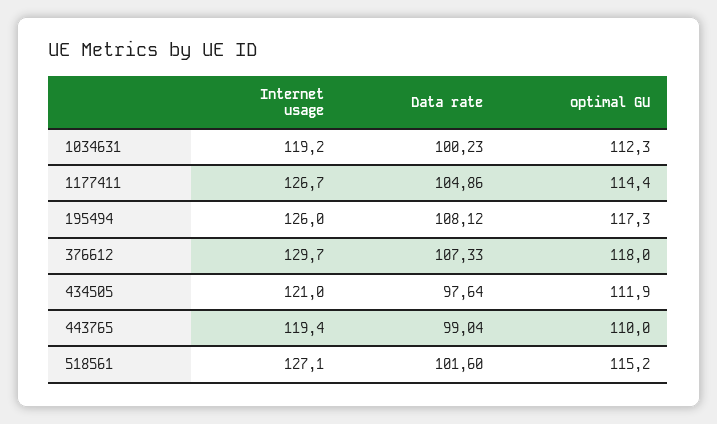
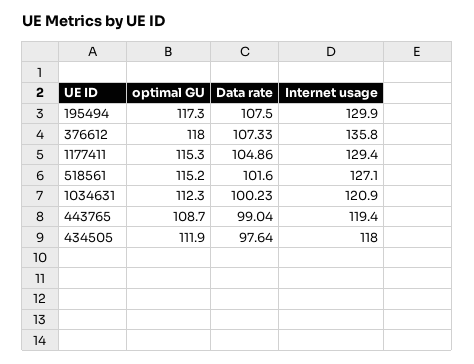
Internet usage, 1034631: 119.2 -> 120.9
Internet usage, 1177411: 126.7 -> 129.4
optimal GU, 1177411: 114.4 -> 115.3
Internet usage, 195494: 126 -> 129.9
Data rate, 195494: 108.12 -> 107.5
Internet usage, 376612: 129.7 -> 135.8
Internet usage, 434505: 121 -> 118
optimal GU, 443765: 110 -> 108.7

